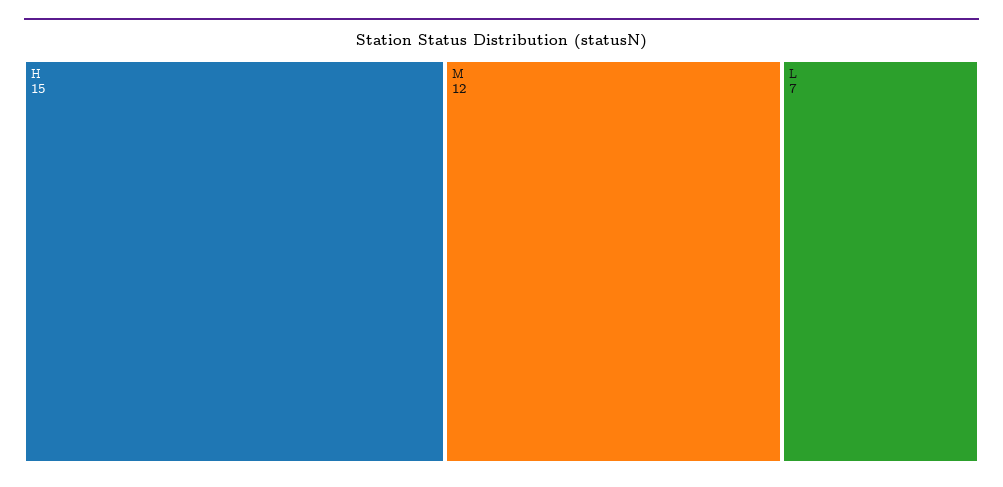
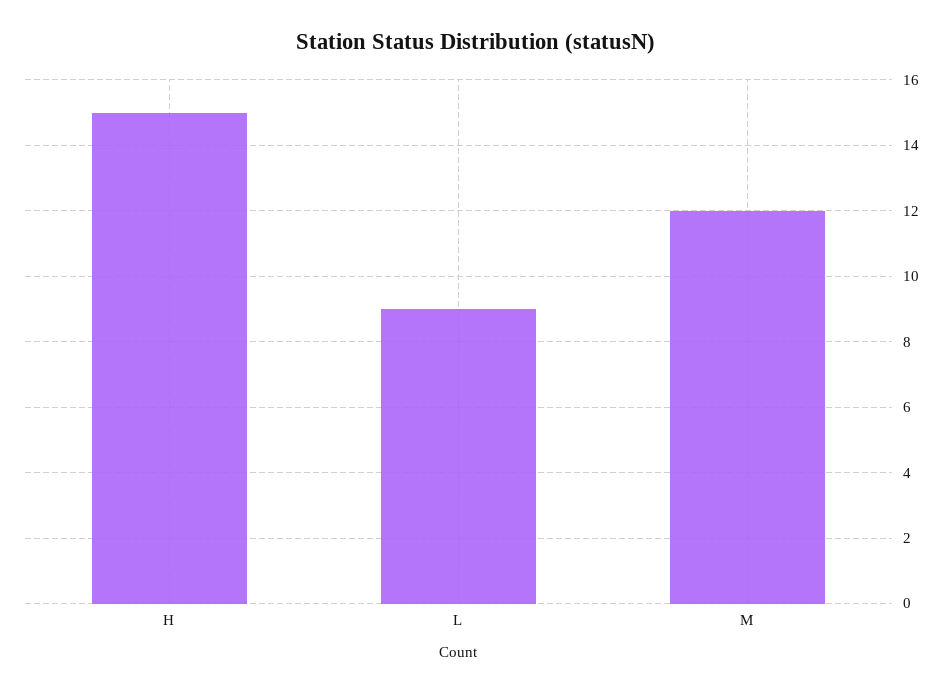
L: 7 -> 9

